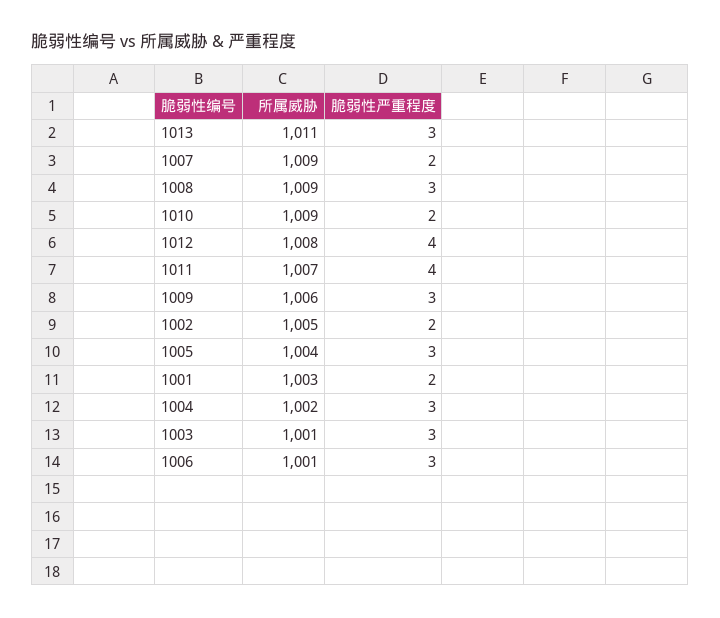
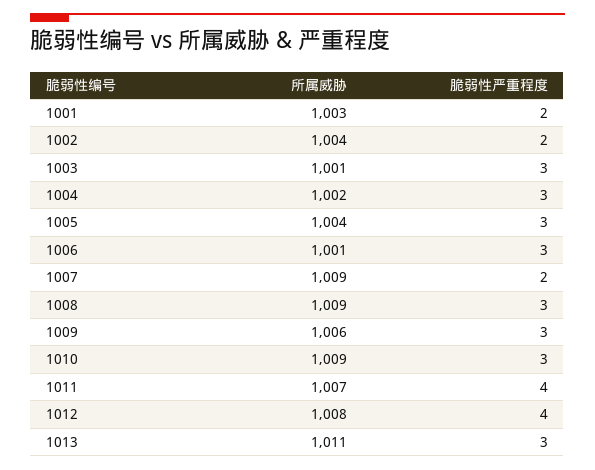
脆弱性严重程度, 1010: 2 -> 3
所属威胁, 1002: 1005 -> 1004

